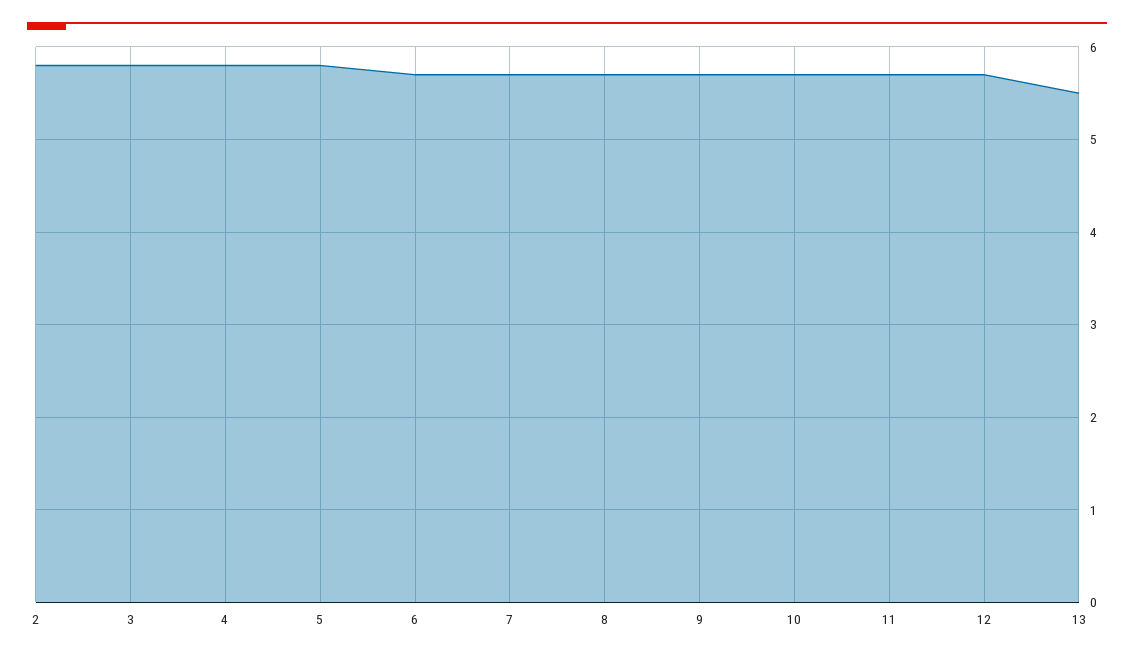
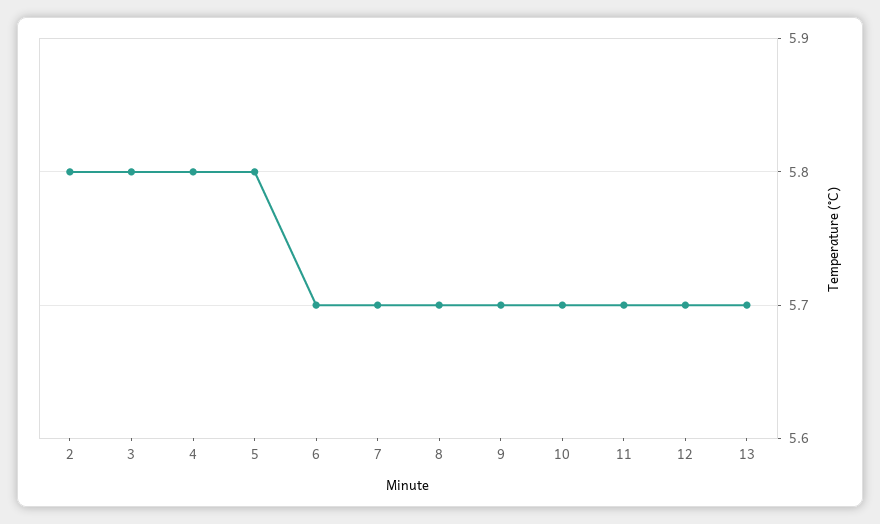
13: 5.5 -> 5.7

